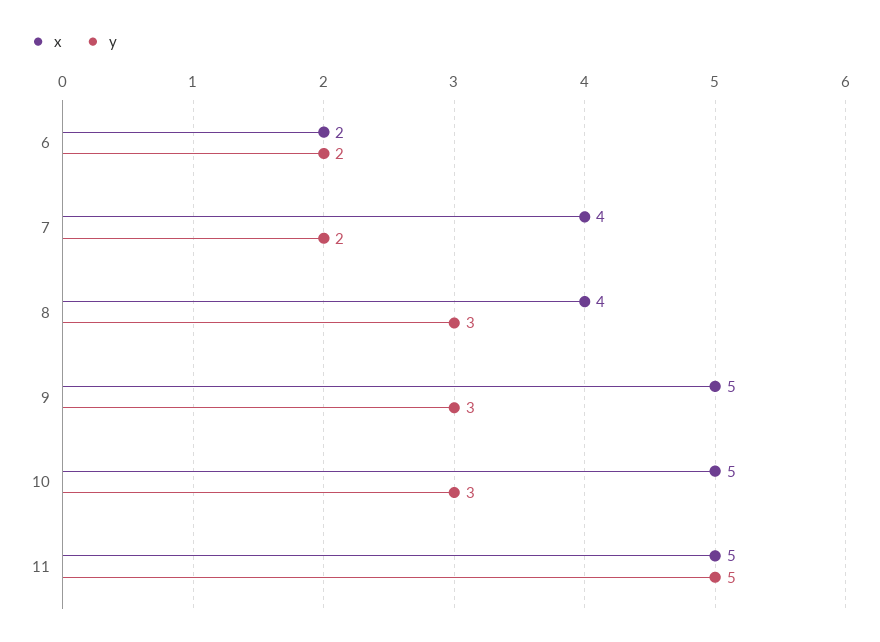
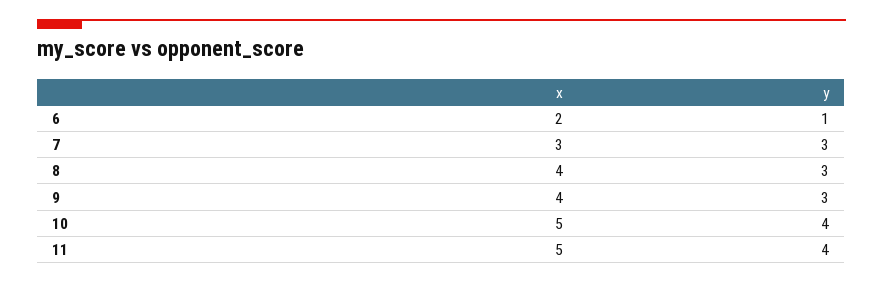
y, 6: 2 -> 1
x, 7: 4 -> 3
y, 7: 2 -> 3
x, 9: 5 -> 4
y, 10: 3 -> 4
y, 11: 5 -> 4

